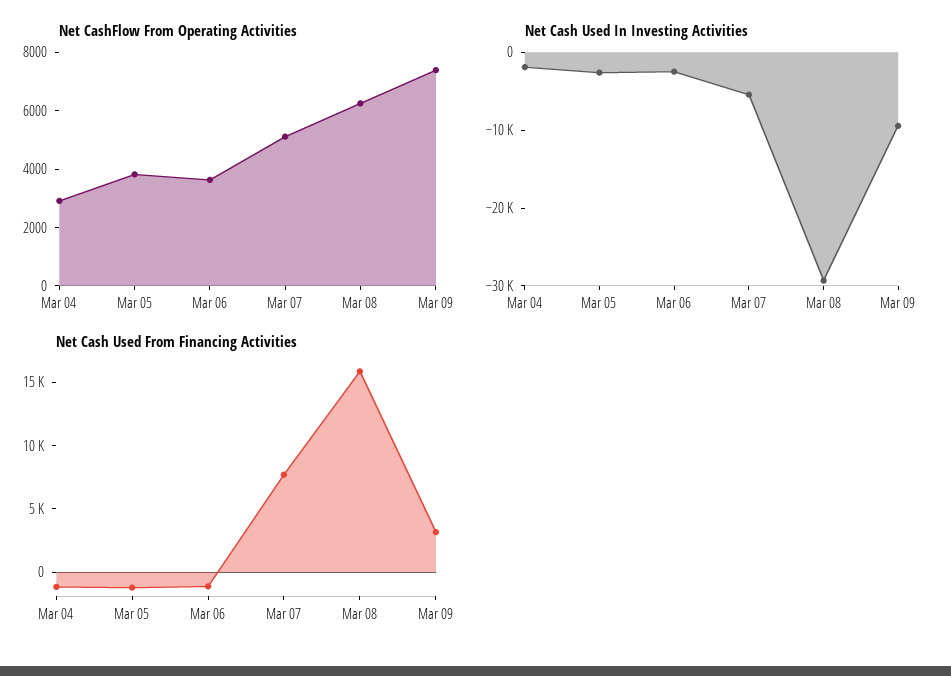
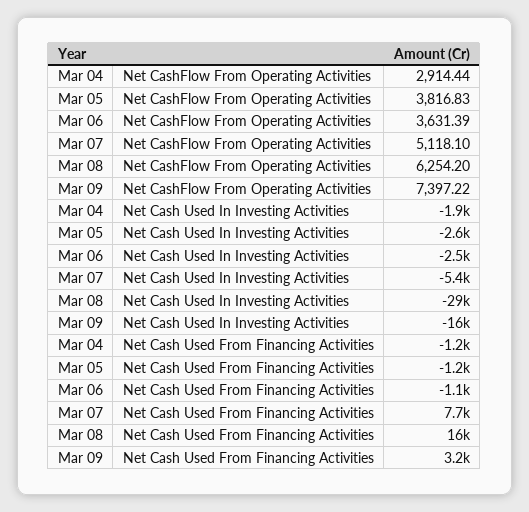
Net Cash Used In Investing Activities, Mar 09: -10000 -> -16000

